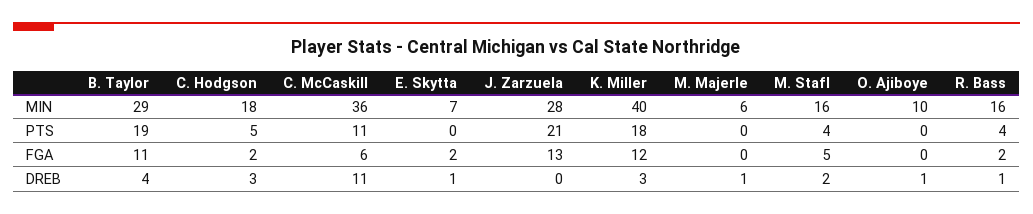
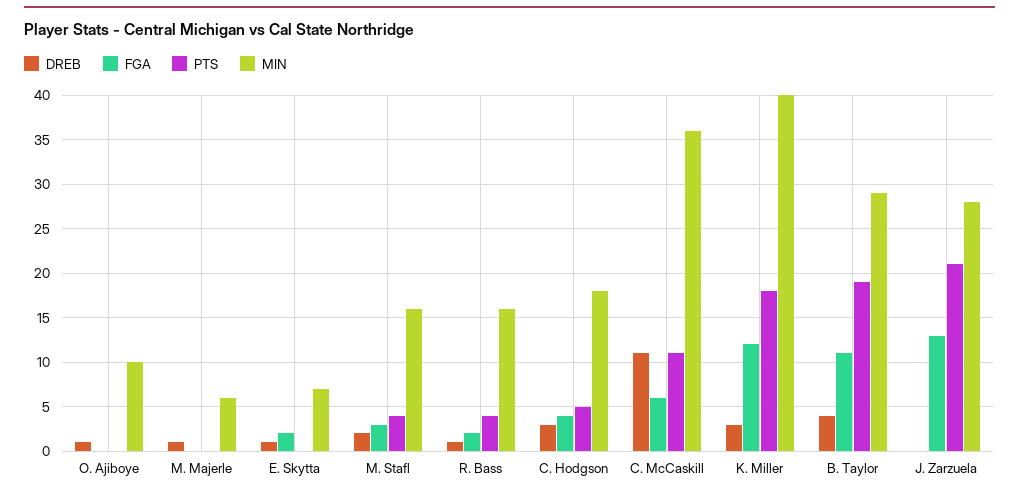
FGA, C. Hodgson: 2 -> 4
FGA, M. Stafl: 5 -> 3

